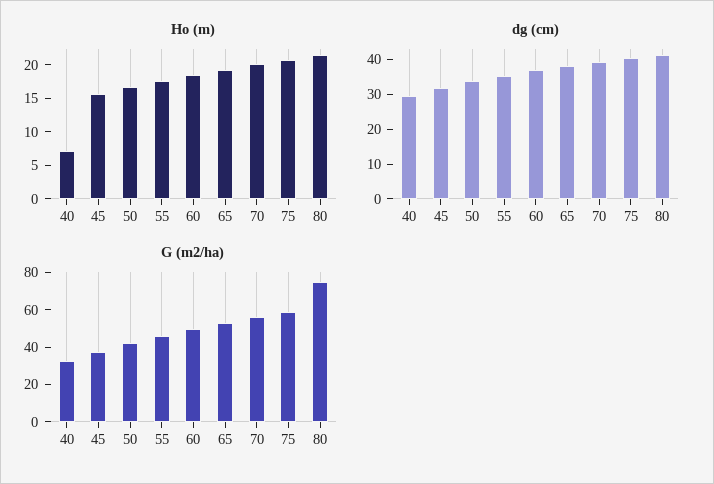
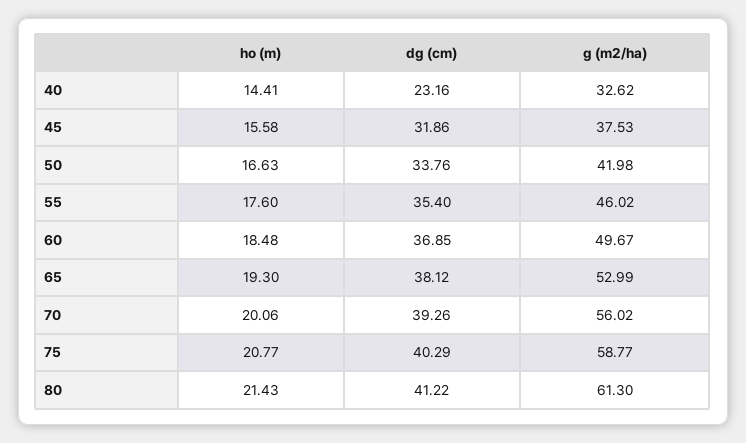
Ho (m), 40: 7.5 -> 14.41
dg (cm), 40: 30 -> 23.16
G (m2/ha), 80: 75 -> 61.3

